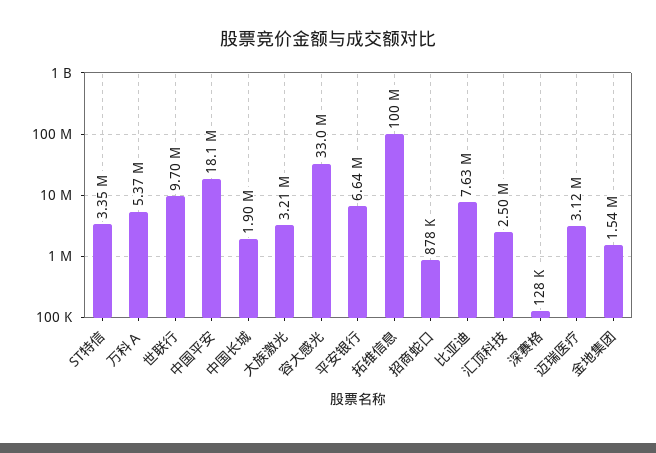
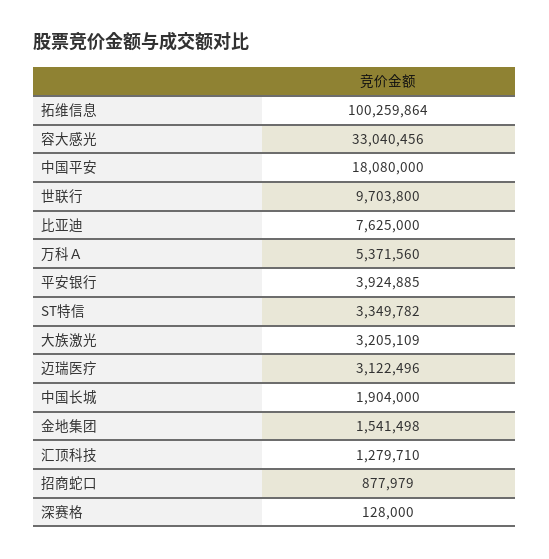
平安银行: 6640000 -> 3924885
汇顶科技: 2500000 -> 1279710

